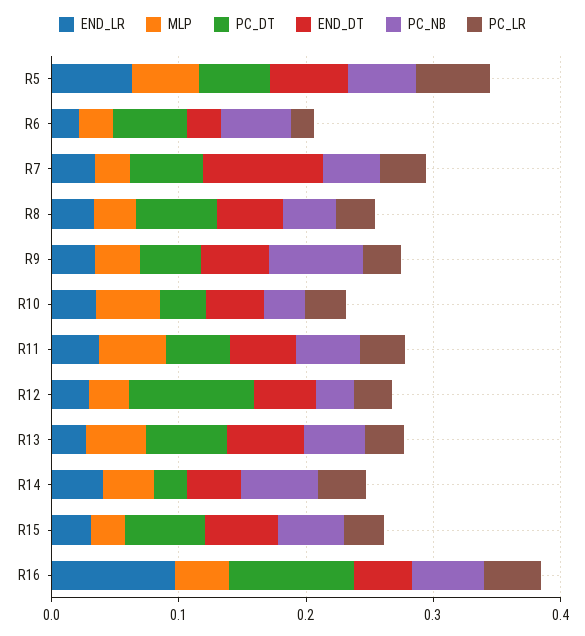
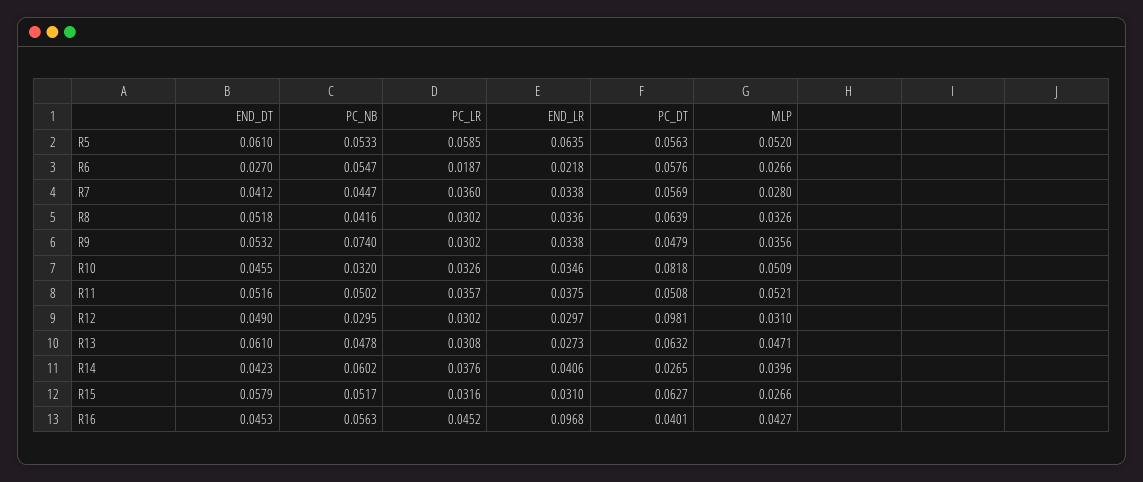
END_DT, R7: 0.1 -> 0.0412
PC_DT, R10: 0.04 -> 0.0818
PC_DT, R16: 0.1 -> 0.0401

